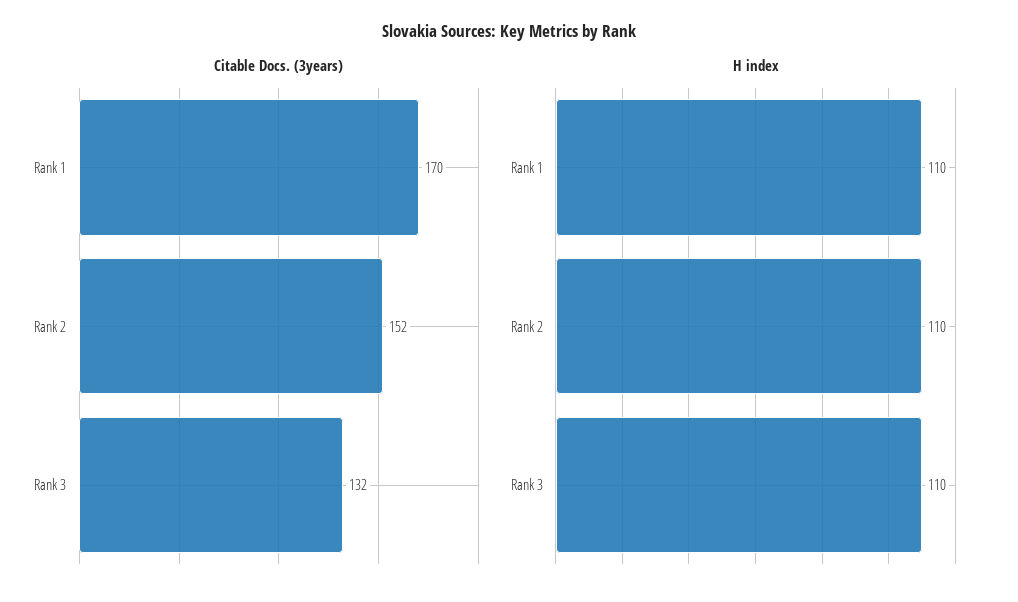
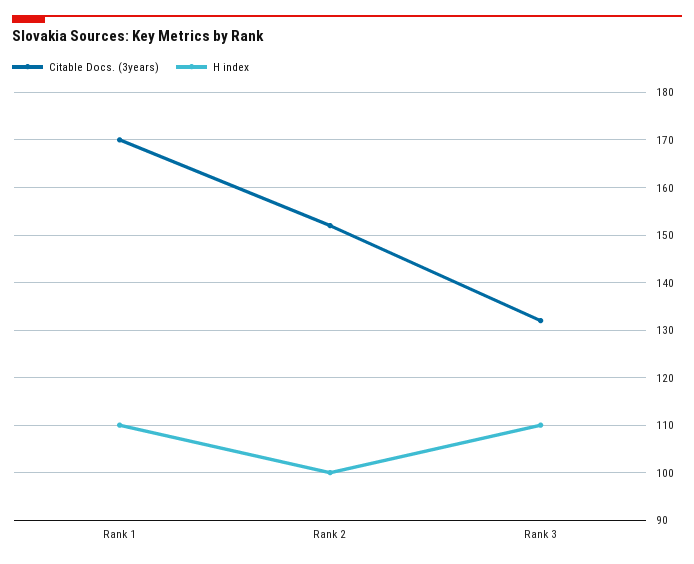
H index, Rank 2: 110 -> 100

